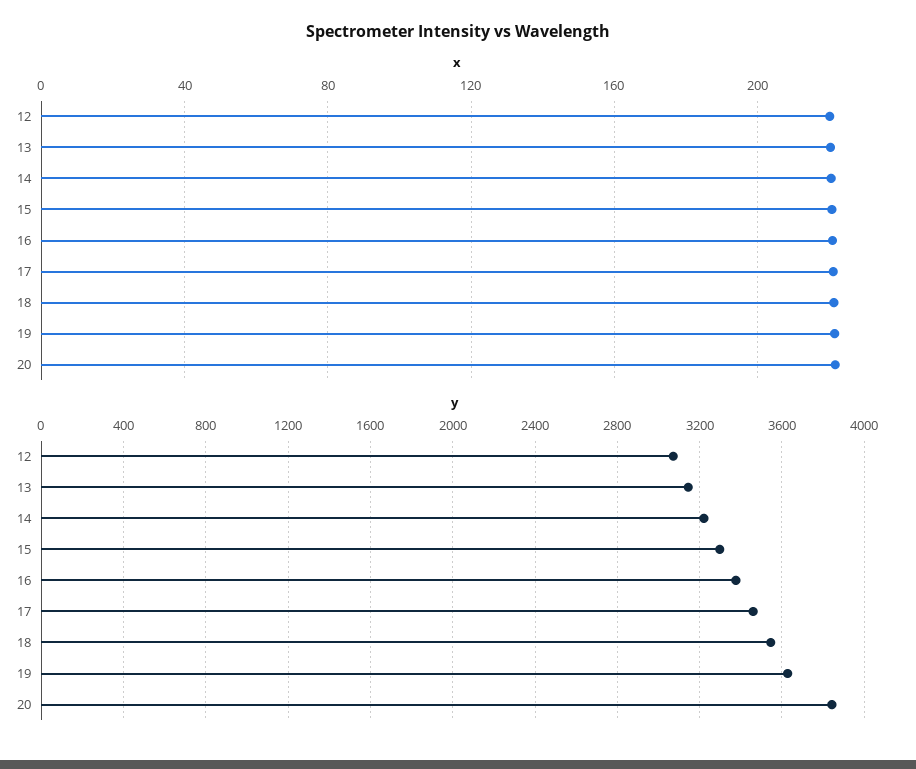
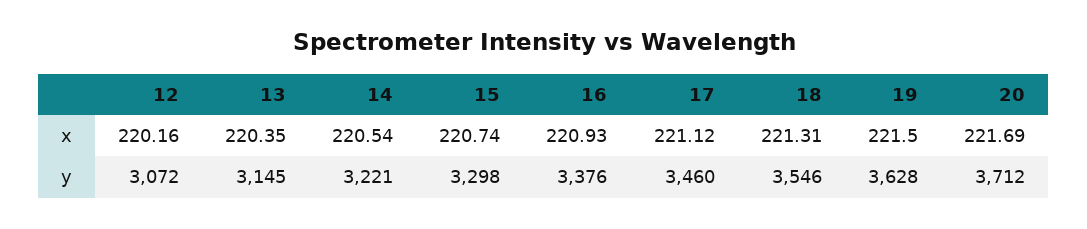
y, 20: 3850 -> 3712

